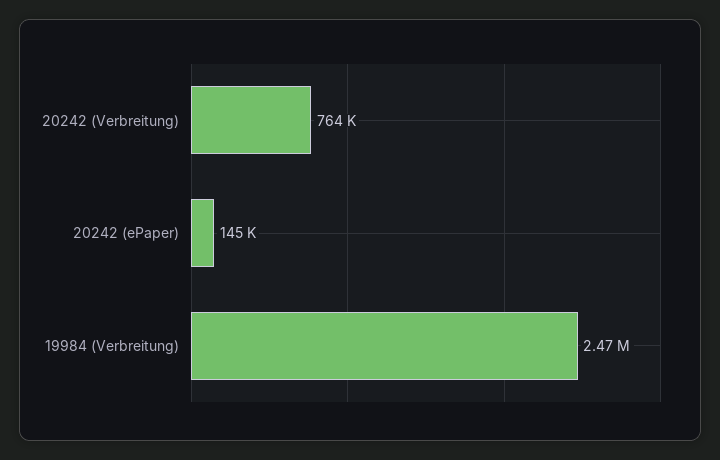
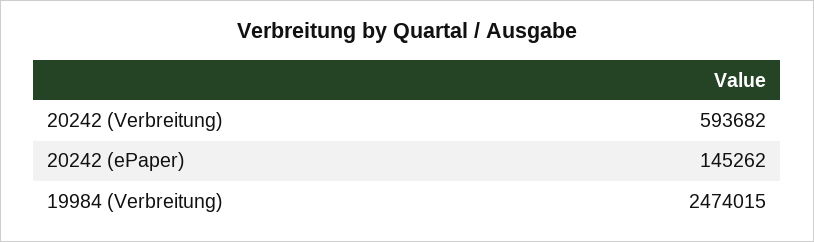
20242 (Verbreitung): 764000 -> 593682

